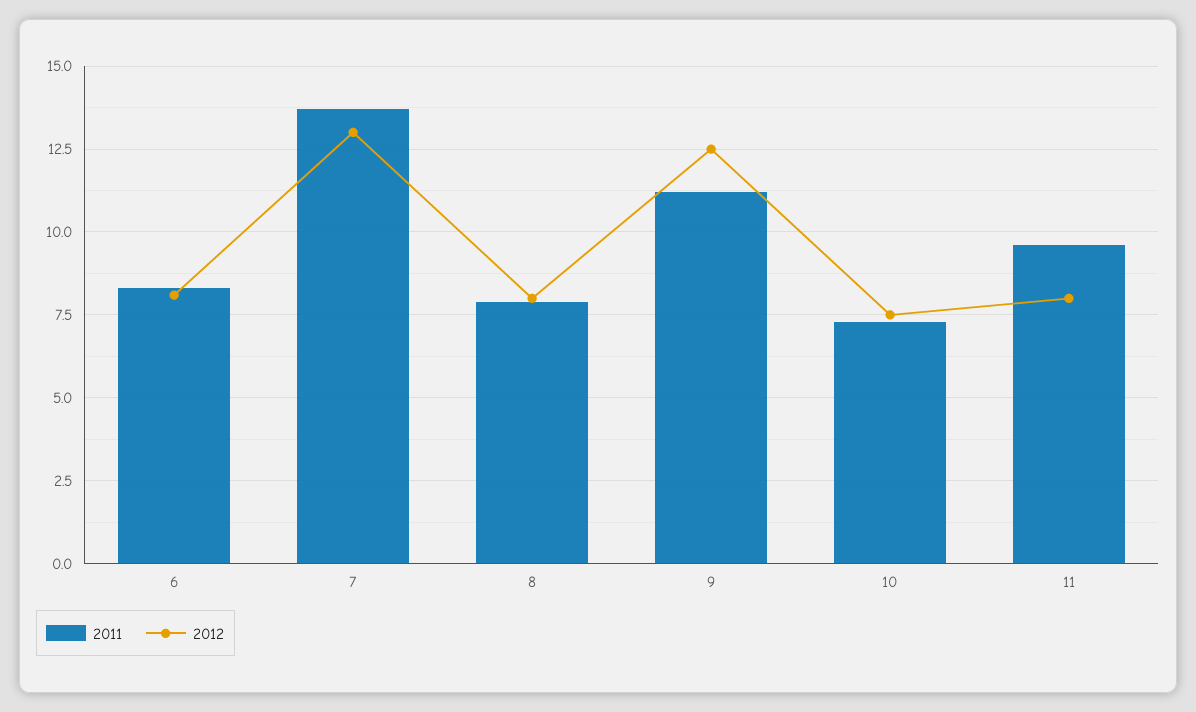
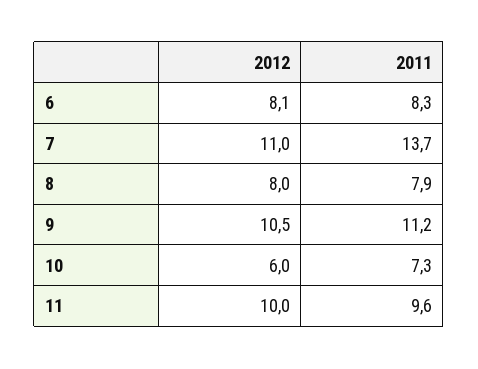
2012, 7: 13 -> 11
2012, 9: 12.5 -> 10.5
2012, 10: 7.5 -> 6
2012, 11: 8 -> 10

